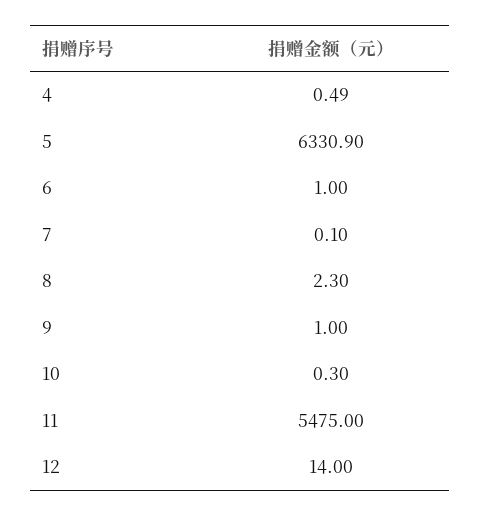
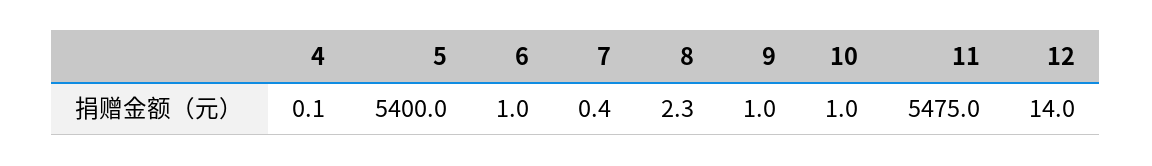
4: 0.49 -> 0.1
5: 6330.9 -> 5400
7: 0.1 -> 0.4
10: 0.3 -> 1

